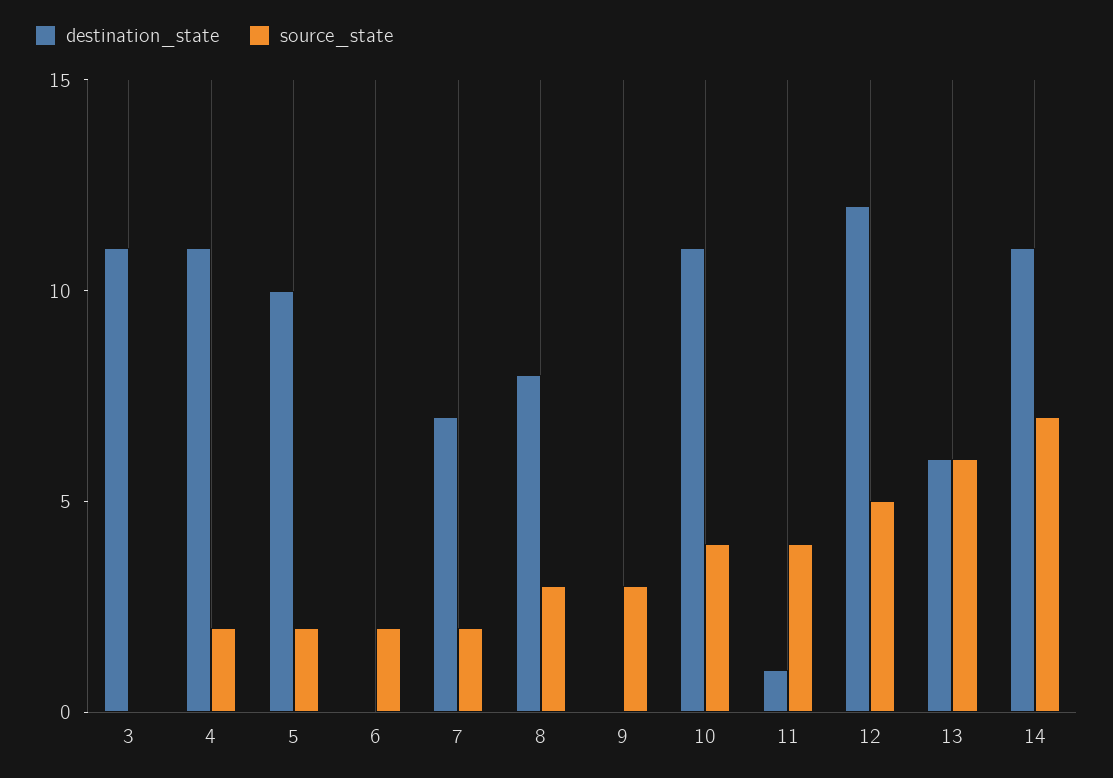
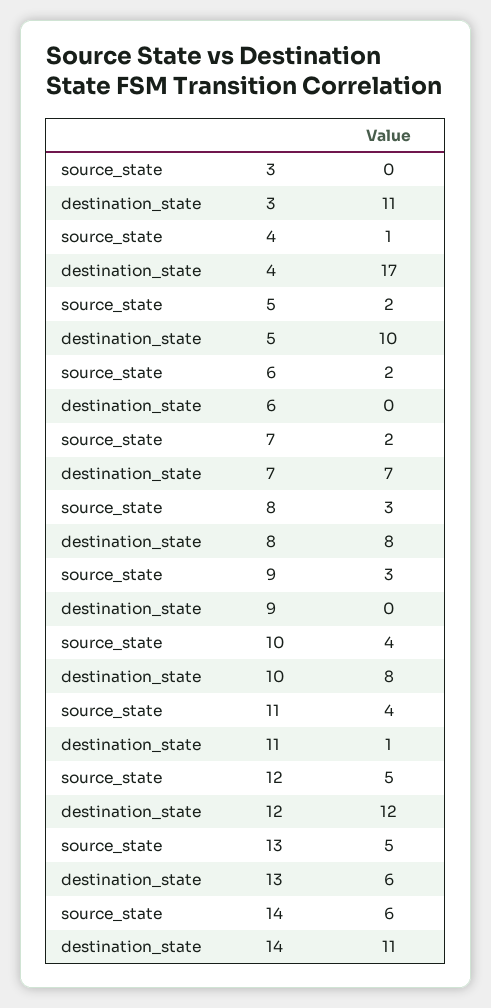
destination_state, 4: 11 -> 17
source_state, 4: 2 -> 1
destination_state, 10: 11 -> 8
source_state, 13: 6 -> 5
source_state, 14: 7 -> 6

